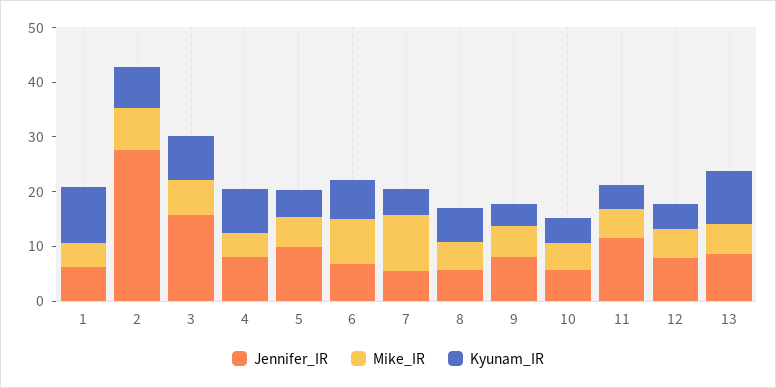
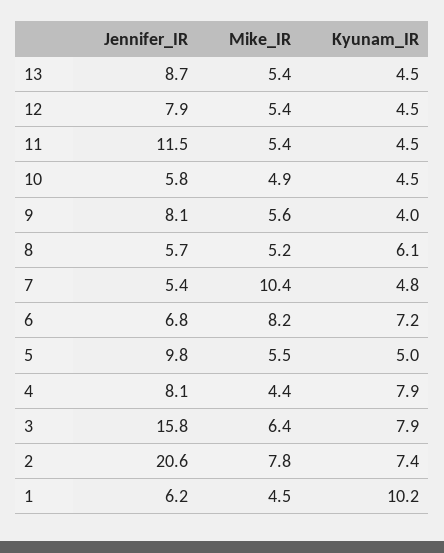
Jennifer_IR, 2: 28 -> 20.6
Kyunam_IR, 13: 10 -> 4.5

